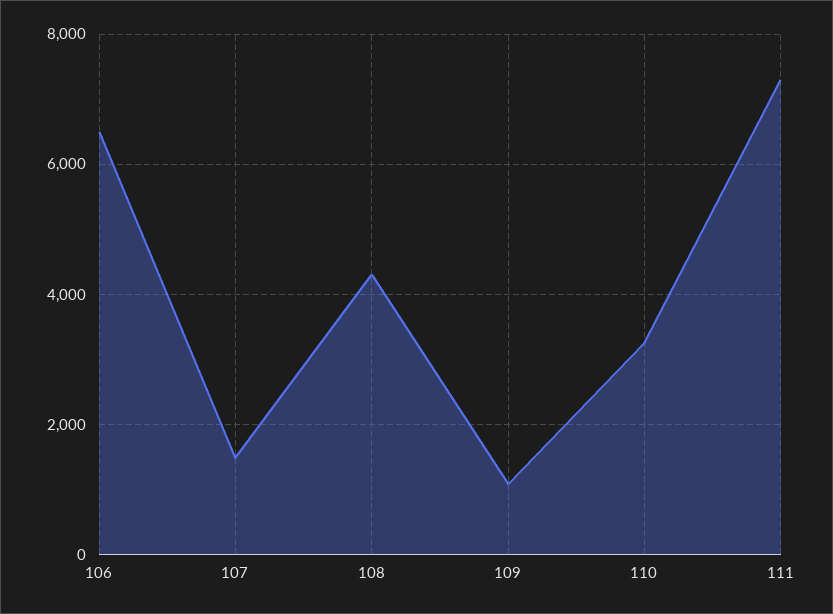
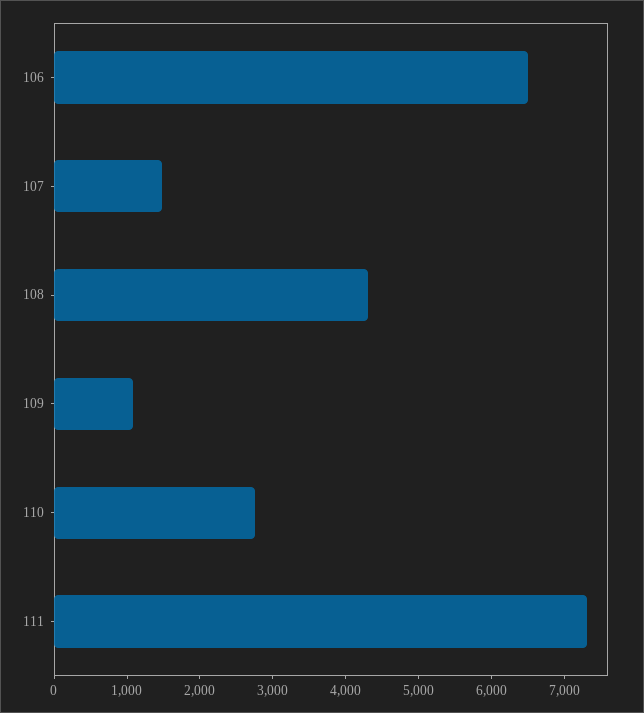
110: 3200 -> 2800

